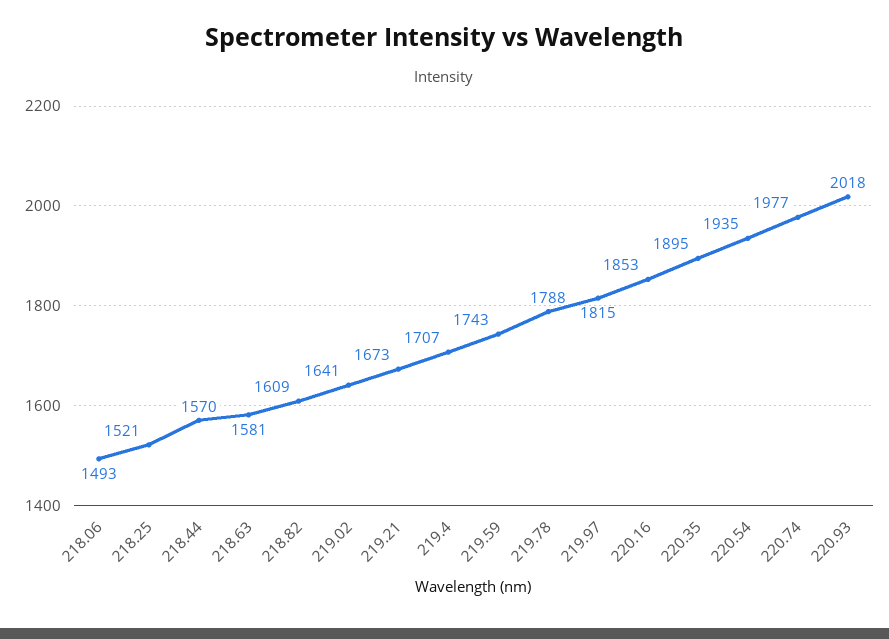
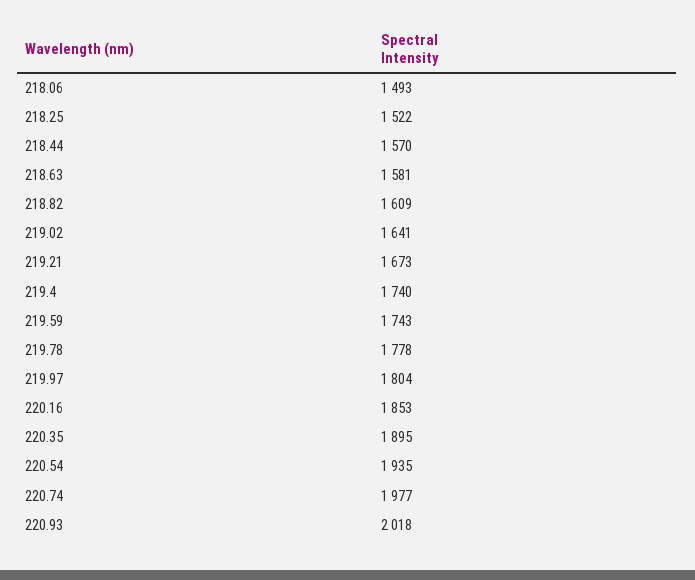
218.25: 1521 -> 1522
219.4: 1707 -> 1740
219.78: 1788 -> 1778
219.97: 1815 -> 1804

